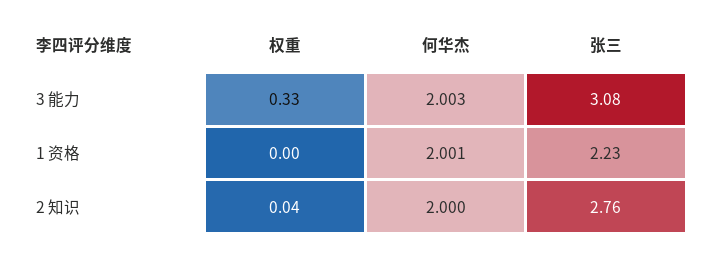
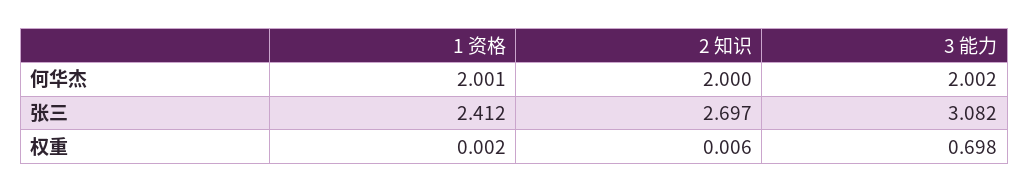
权重, 3 能力: 0.33 -> 0.698
何华杰, 3 能力: 2.003 -> 2.002
张三, 1 资格: 2.23 -> 2.412
权重, 2 知识: 0.04 -> 0.006
张三, 2 知识: 2.76 -> 2.697

